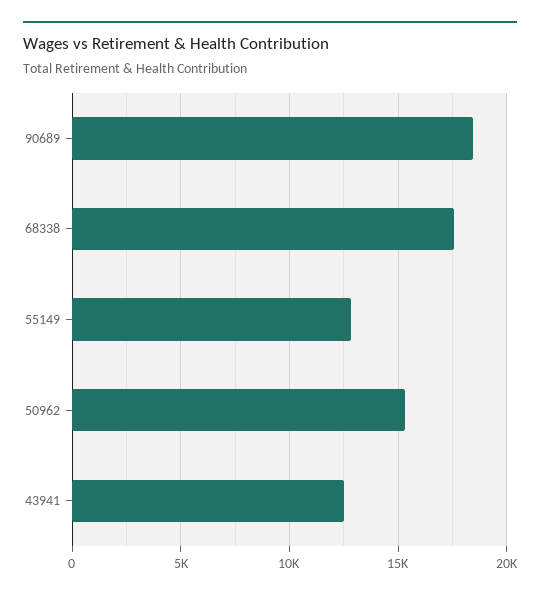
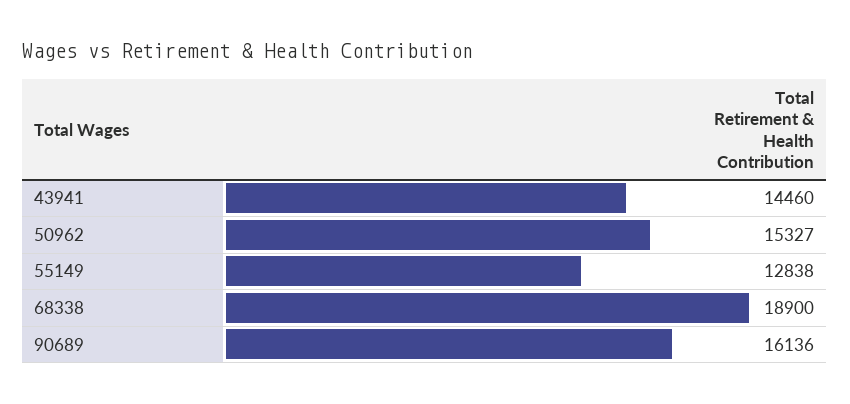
90689: 18500 -> 16136
68338: 17500 -> 18900
43941: 12500 -> 14460

